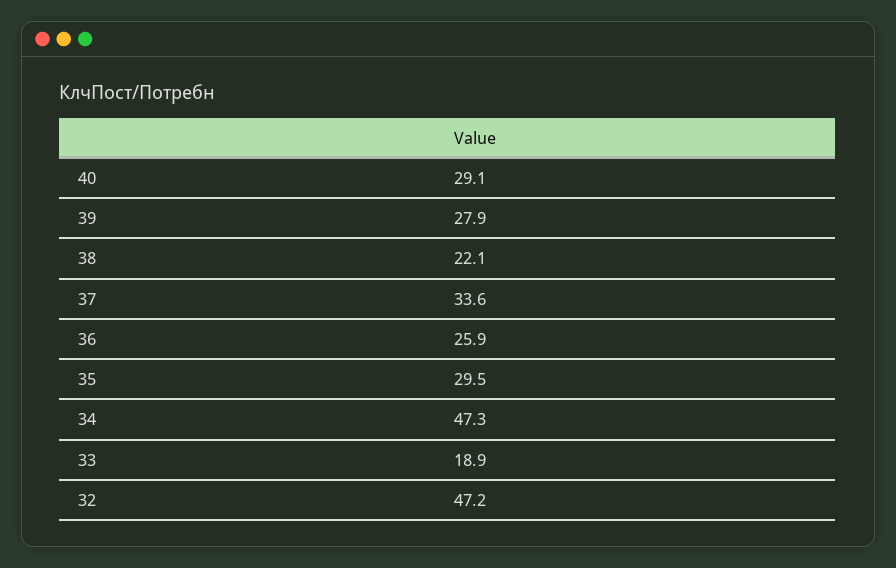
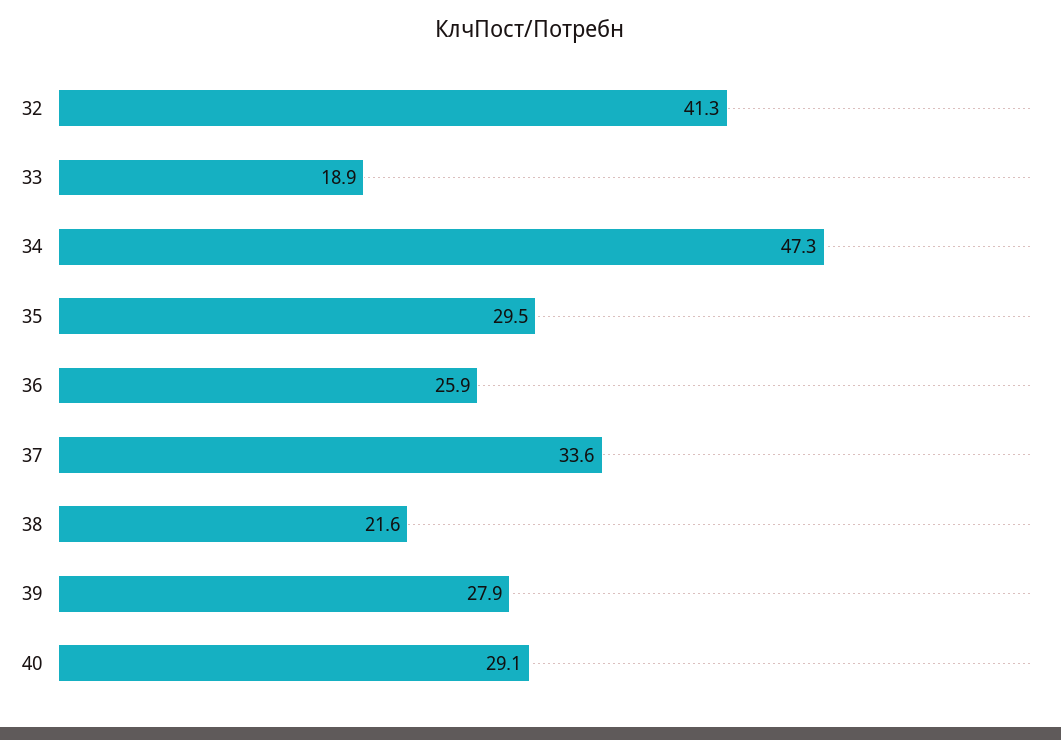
38: 22.1 -> 21.6
32: 47.2 -> 41.3

